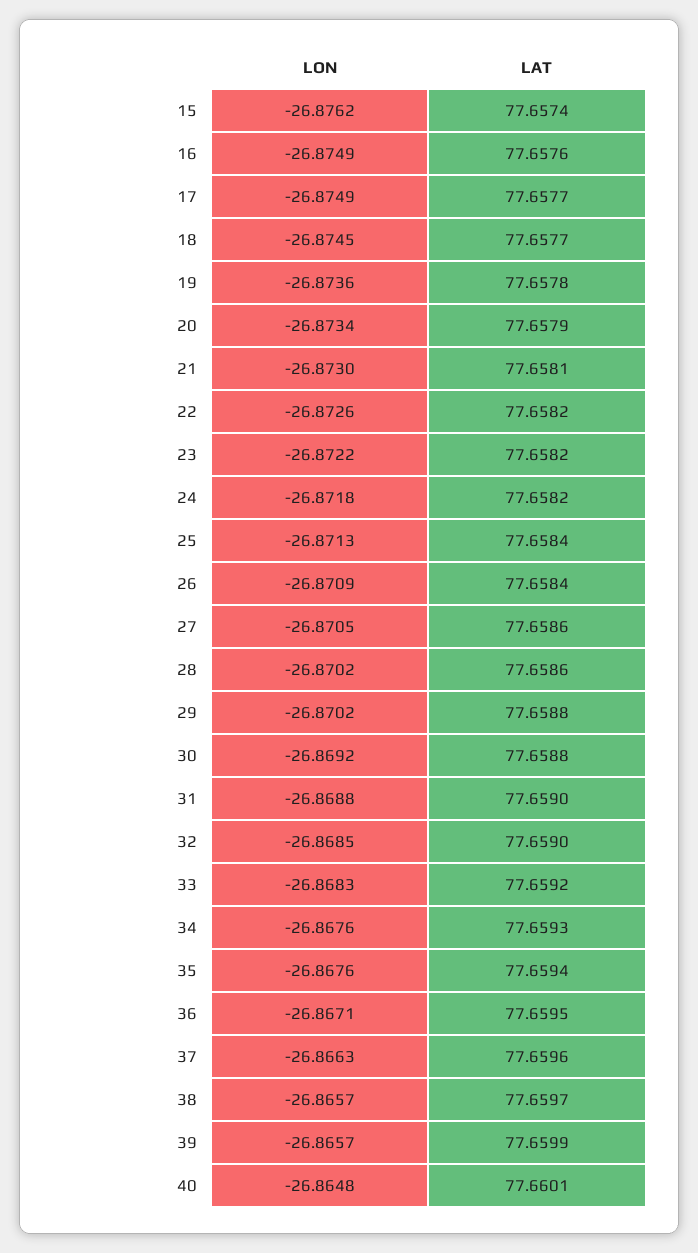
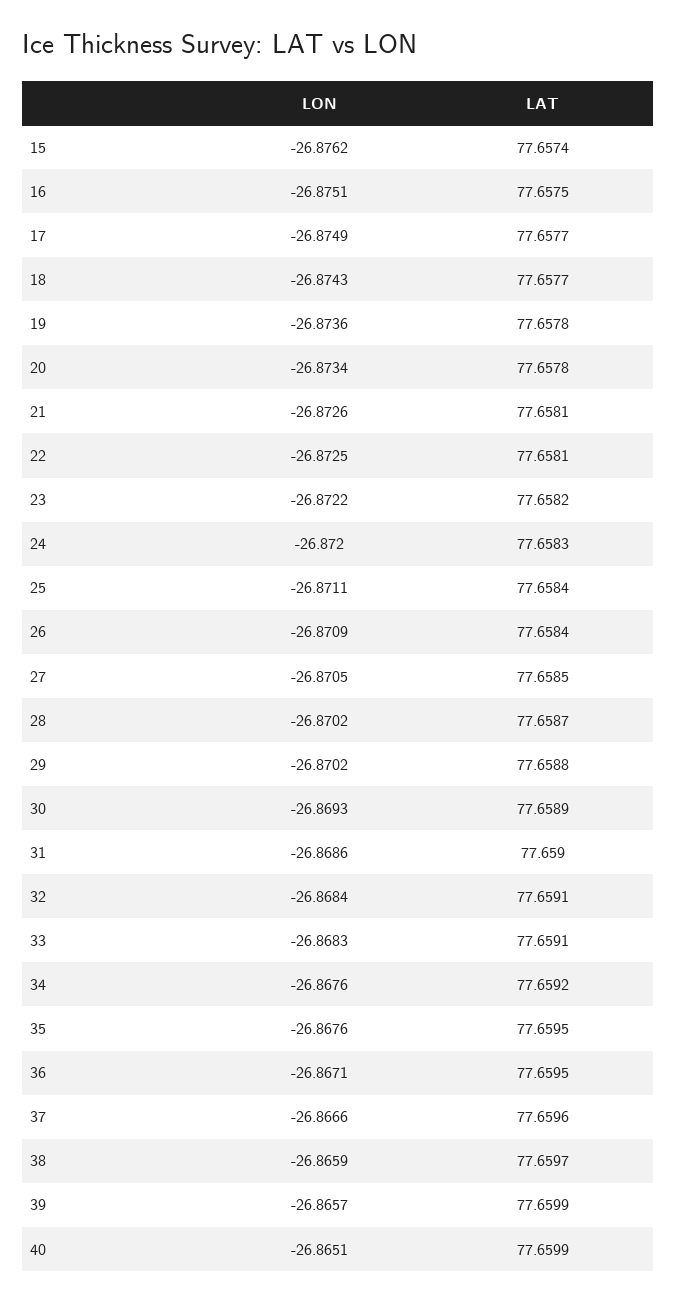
LON, 16: -26.8749 -> -26.8751
LAT, 16: 77.6576 -> 77.6575
LON, 18: -26.8745 -> -26.8743
LAT, 20: 77.6579 -> 77.6578
LON, 21: -26.873 -> -26.8726
LON, 22: -26.8726 -> -26.8725
LAT, 22: 77.6582 -> 77.6581
LON, 24: -26.8718 -> -26.872
LAT, 24: 77.6582 -> 77.6583
LON, 25: -26.8713 -> -26.8711
LAT, 27: 77.6586 -> 77.6585
LAT, 28: 77.6586 -> 77.6587
LON, 30: -26.8692 -> -26.8693
LAT, 30: 77.6588 -> 77.6589
LON, 31: -26.8688 -> -26.8686
LON, 32: -26.8685 -> -26.8684
LAT, 32: 77.659 -> 77.6591
LAT, 33: 77.6592 -> 77.6591
LAT, 34: 77.6593 -> 77.6592
LAT, 35: 77.6594 -> 77.6595
LON, 37: -26.8663 -> -26.8666
LON, 38: -26.8657 -> -26.8659
LON, 40: -26.8648 -> -26.8651
LAT, 40: 77.6601 -> 77.6599

